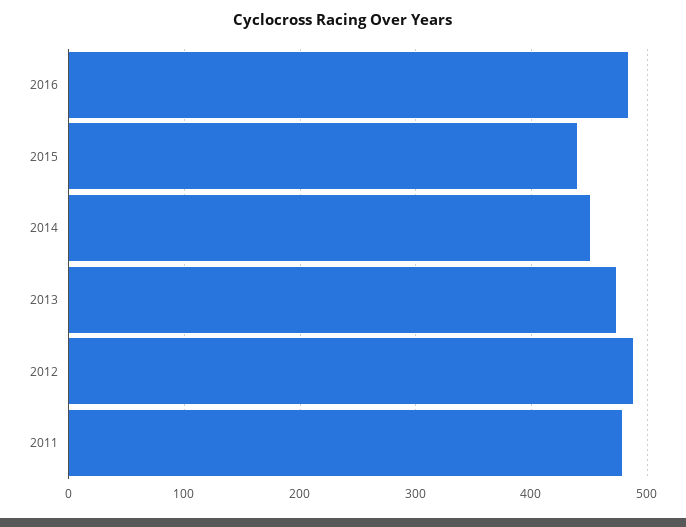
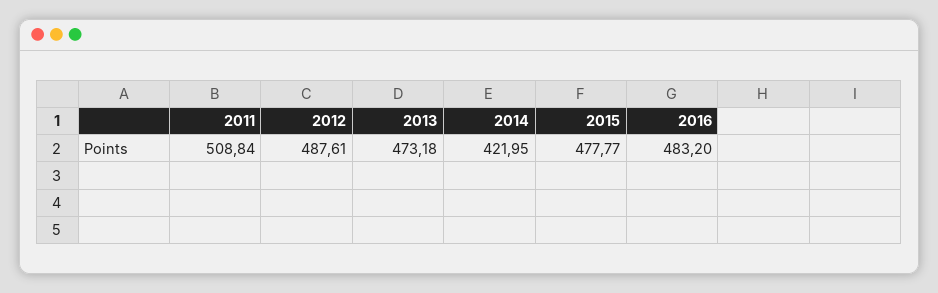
2015: 440 -> 477.77
2014: 450 -> 421.95
2011: 480 -> 508.84

